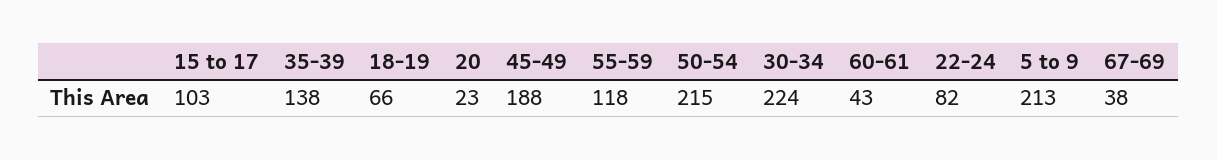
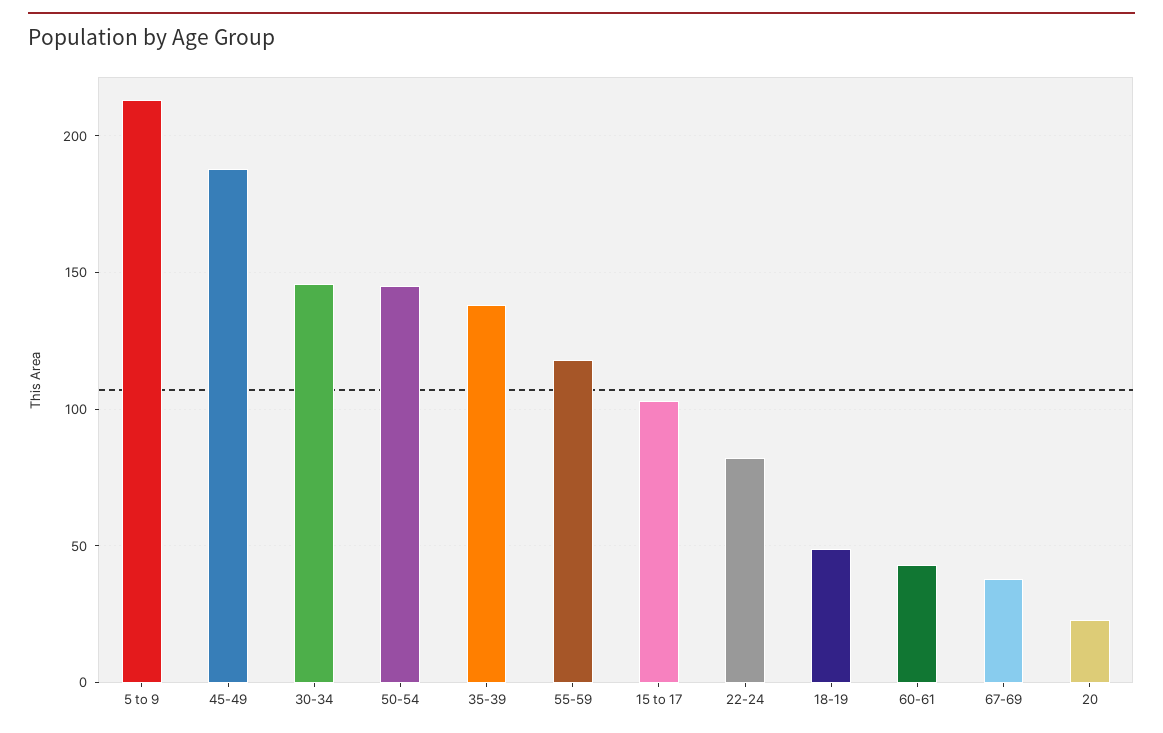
18-19: 66 -> 50
50-54: 215 -> 145
30-34: 224 -> 145

